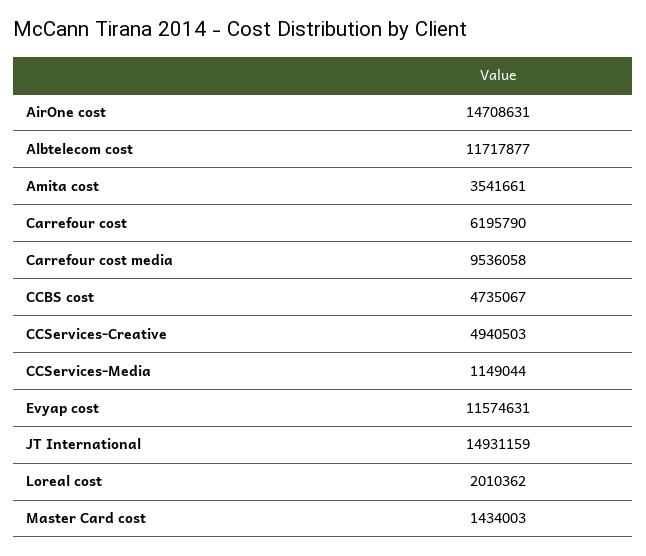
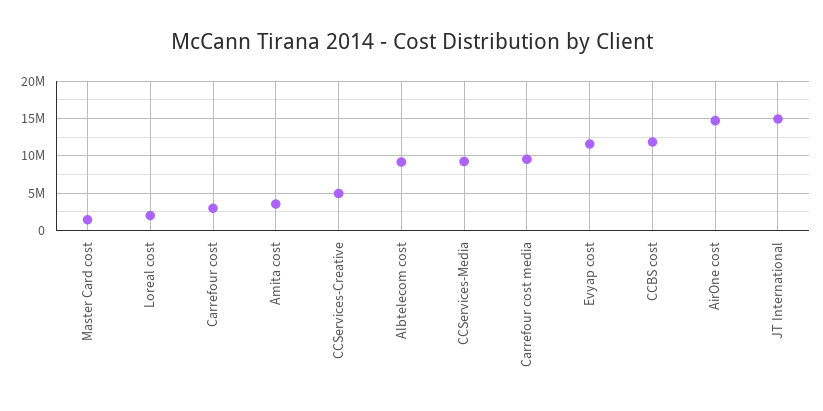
Albtelecom cost: 11717877 -> 9000000
Carrefour cost: 6195790 -> 3000000
CCBS cost: 4735067 -> 12000000
CCServices-Media: 1149044 -> 9000000

